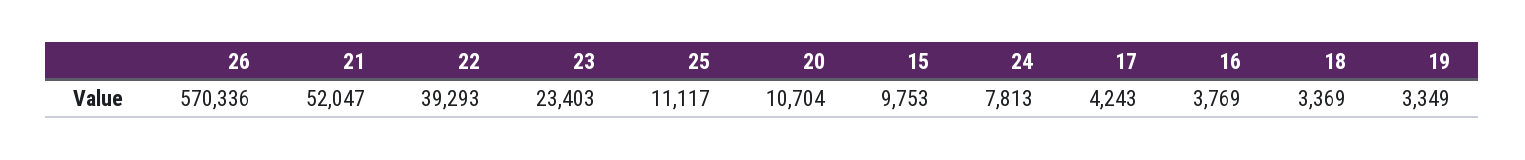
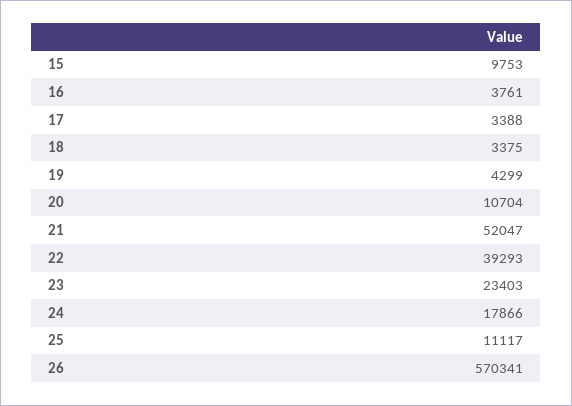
26: 570336 -> 570341
24: 7813 -> 17866
17: 4243 -> 3388
16: 3769 -> 3761
18: 3369 -> 3375
19: 3349 -> 4299

